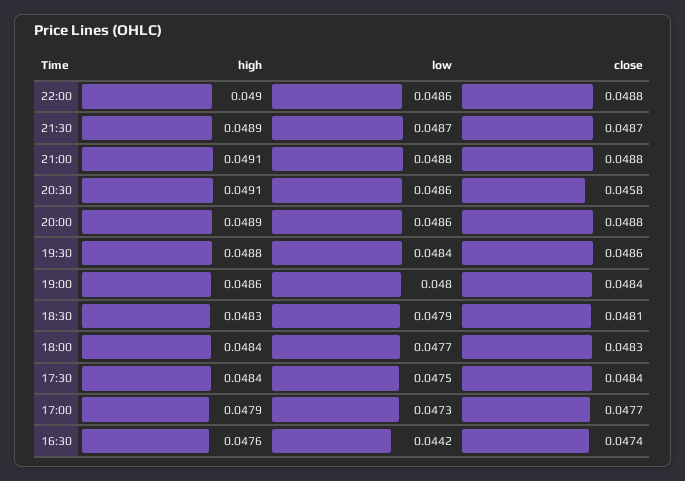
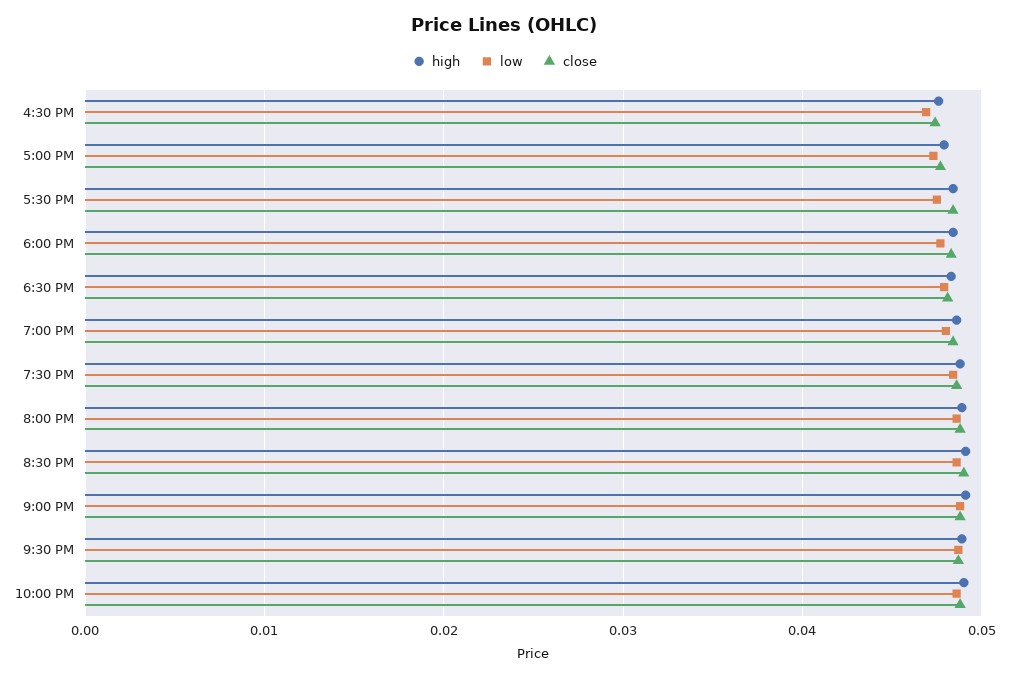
close, 20:30: 0.0458 -> 0.049
low, 16:30: 0.0442 -> 0.047

